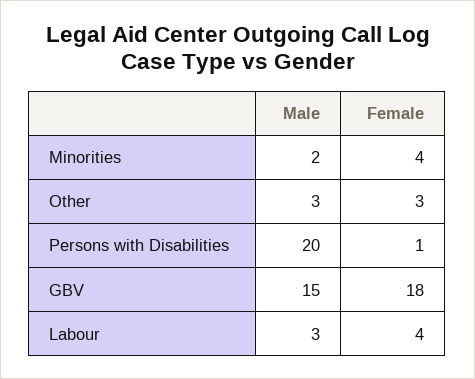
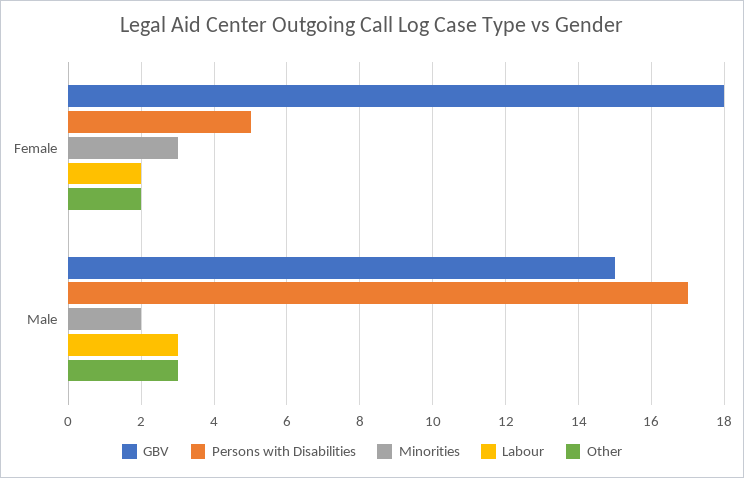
Minorities, Female: 4 -> 3
Other, Female: 3 -> 2
Persons with Disabilities, Male: 20 -> 17
Persons with Disabilities, Female: 1 -> 5
Labour, Female: 4 -> 2

